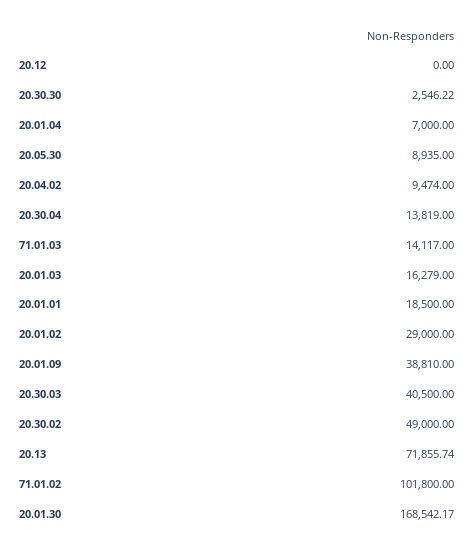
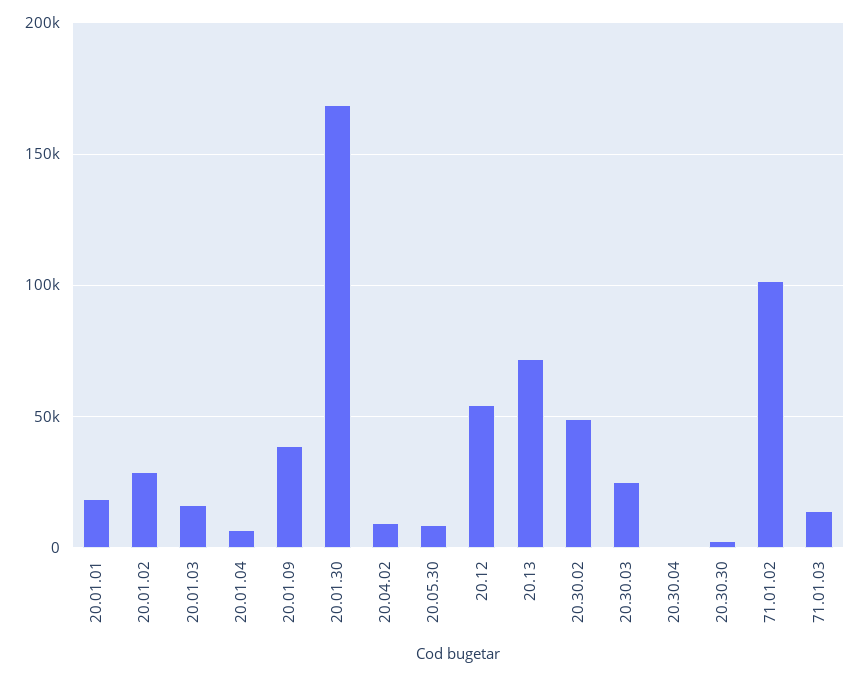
20.12: 0 -> 55000
20.30.04: 13819 -> 0
20.30.03: 40500 -> 25000

